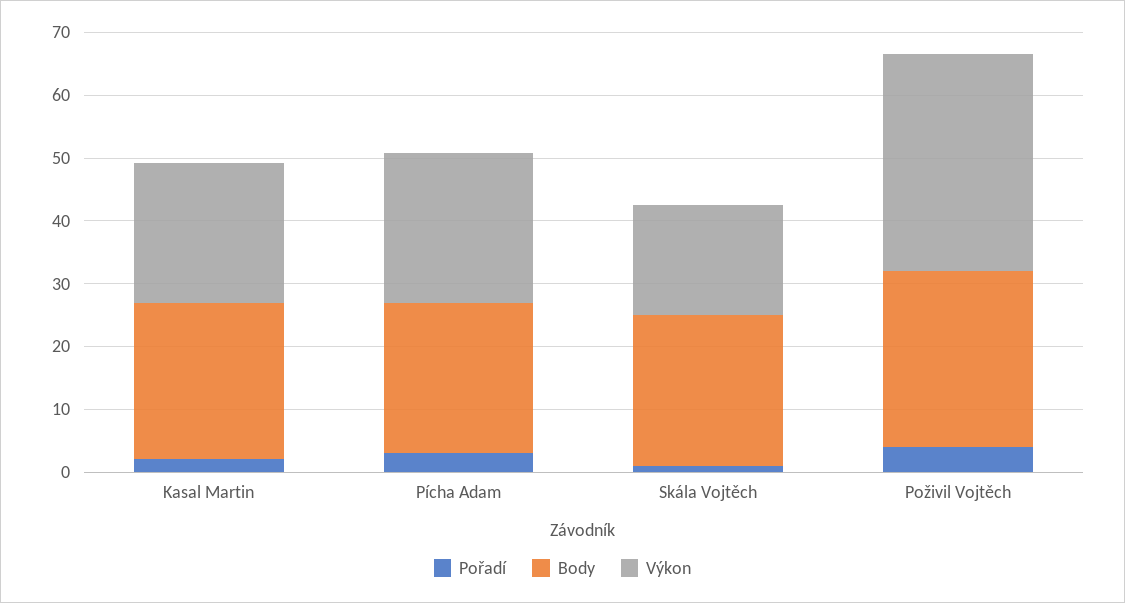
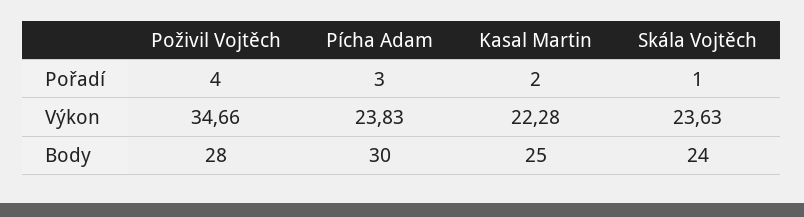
Body, Pícha Adam: 24 -> 30
Výkon, Skála Vojtěch: 18 -> 23.63

